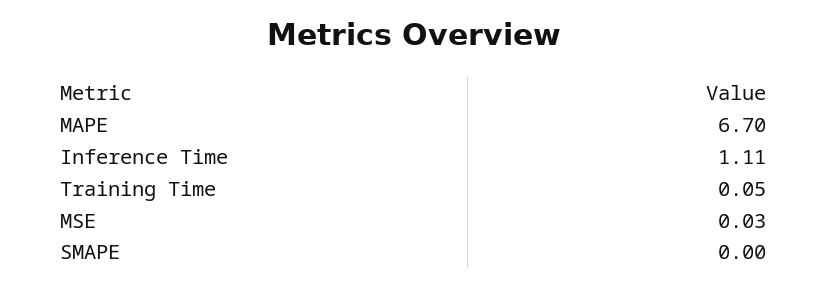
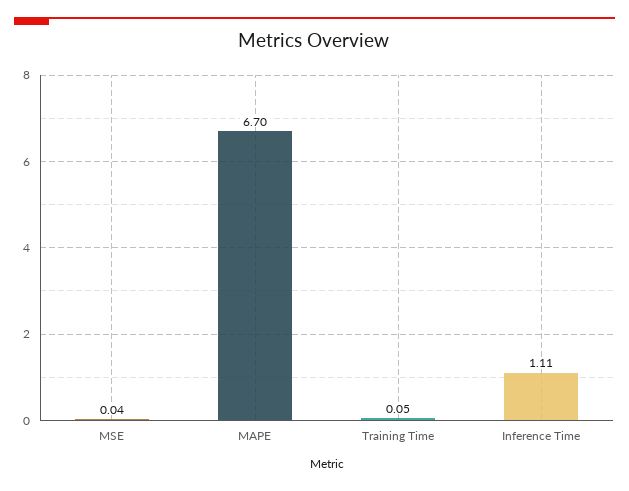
MSE: 0.03 -> 0.04
SMAPE: 0 -> none

